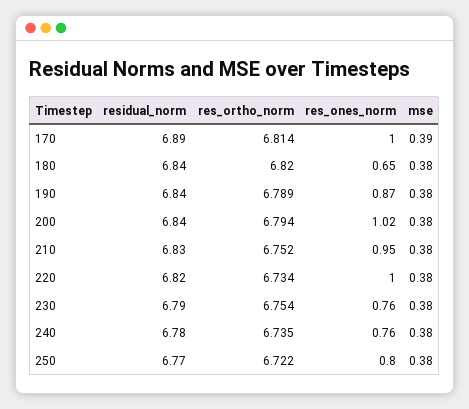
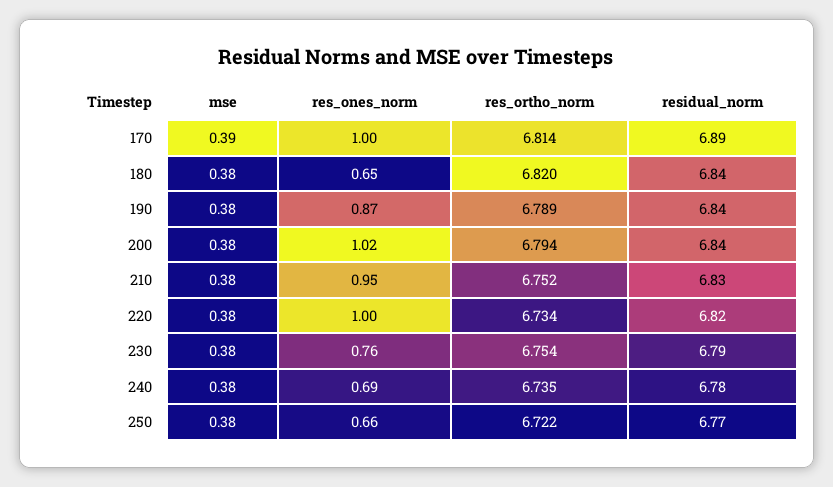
res_ones_norm, 240: 0.76 -> 0.69
res_ones_norm, 250: 0.8 -> 0.66

